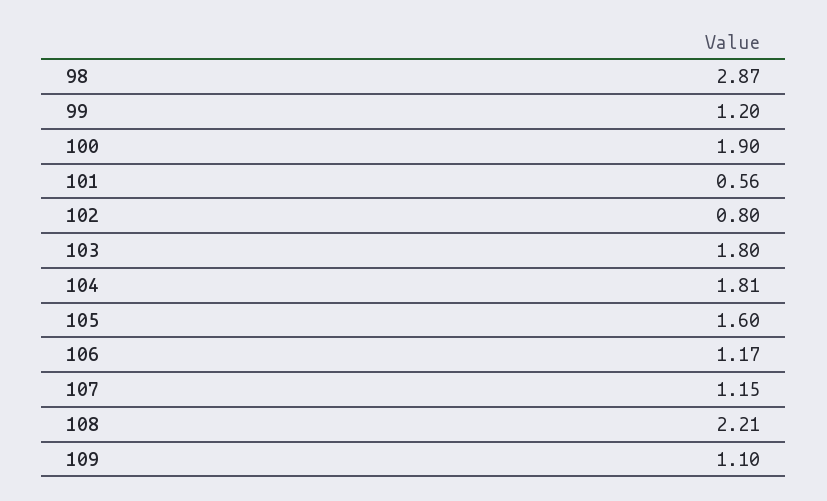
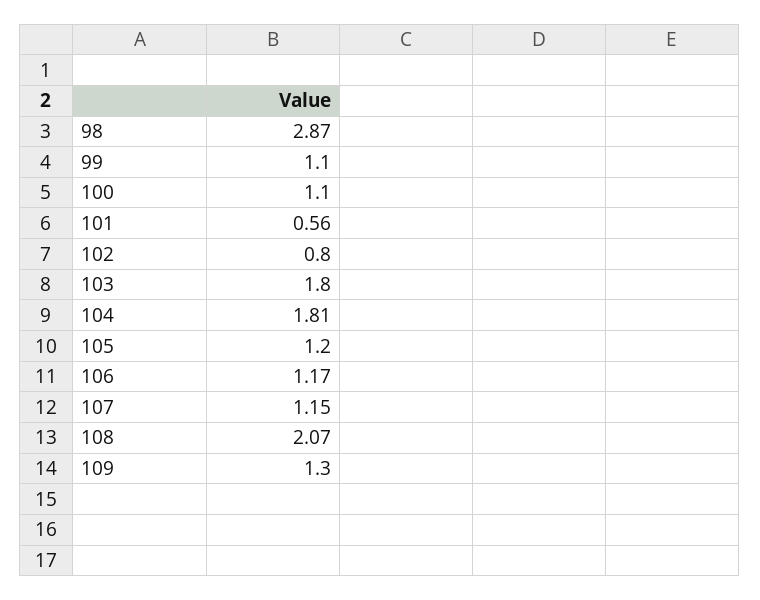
99: 1.2 -> 1.1
100: 1.9 -> 1.1
105: 1.6 -> 1.2
108: 2.21 -> 2.07
109: 1.1 -> 1.3

